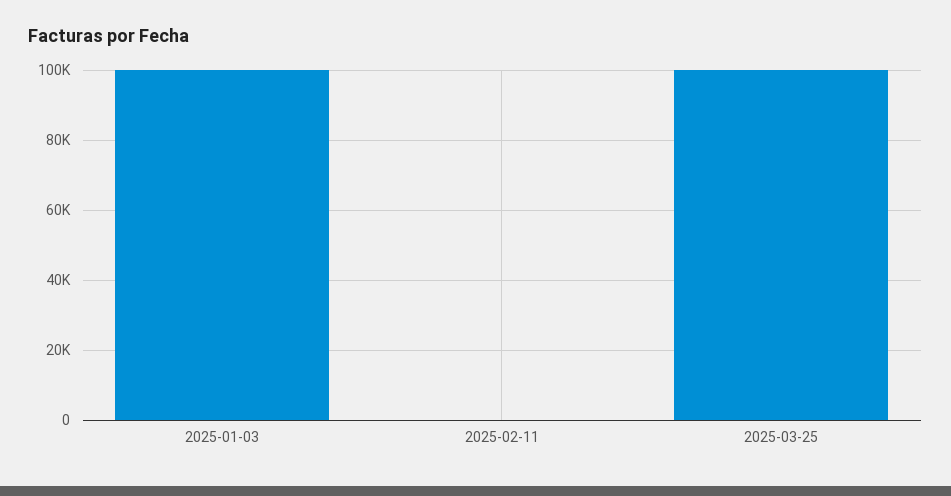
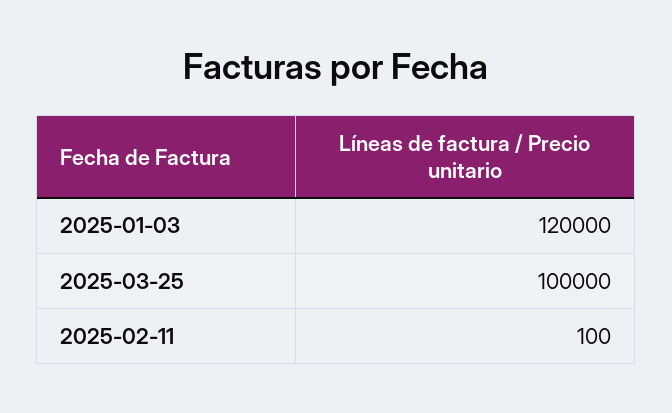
2025-01-03: 100000 -> 120000

